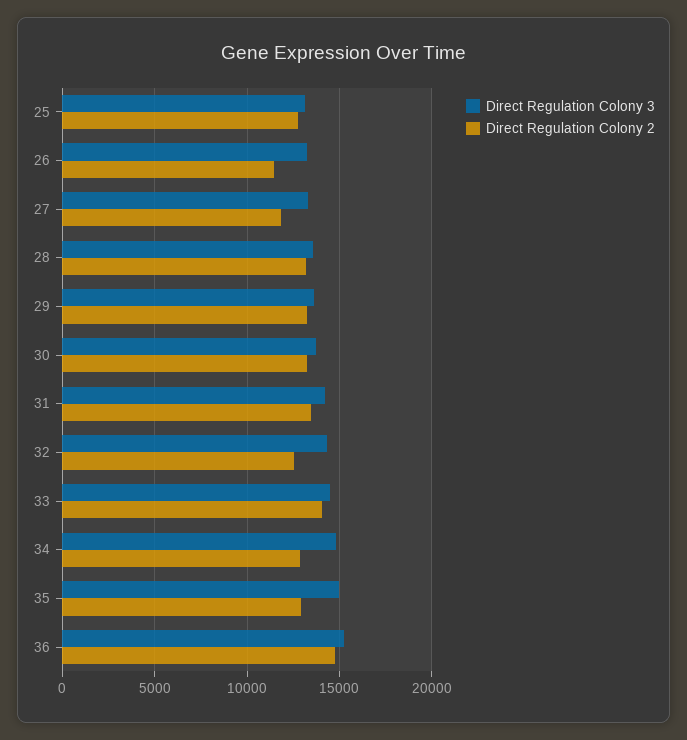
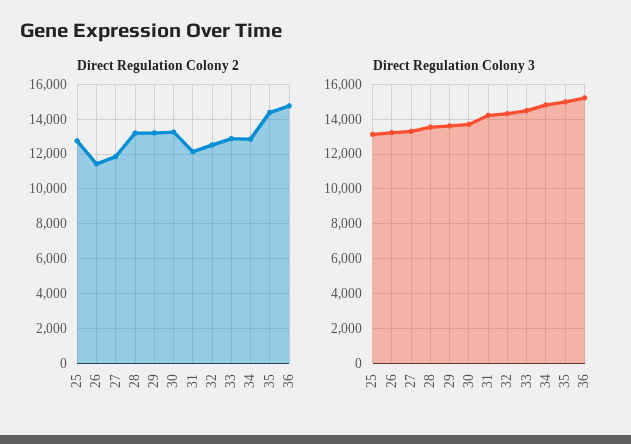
Direct Regulation Colony 2, 31: 13500 -> 12000
Direct Regulation Colony 2, 33: 14000 -> 13000
Direct Regulation Colony 2, 35: 13000 -> 14500

